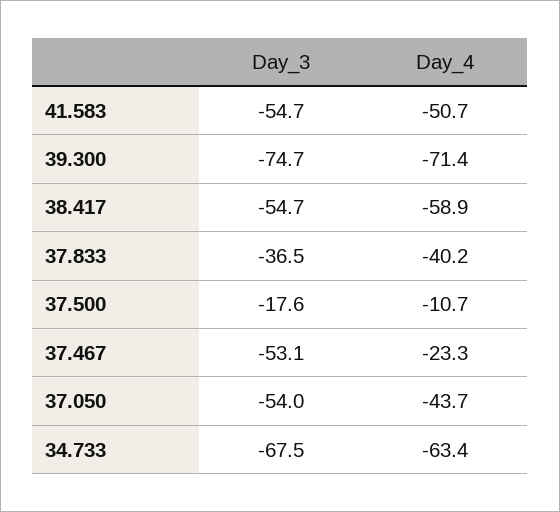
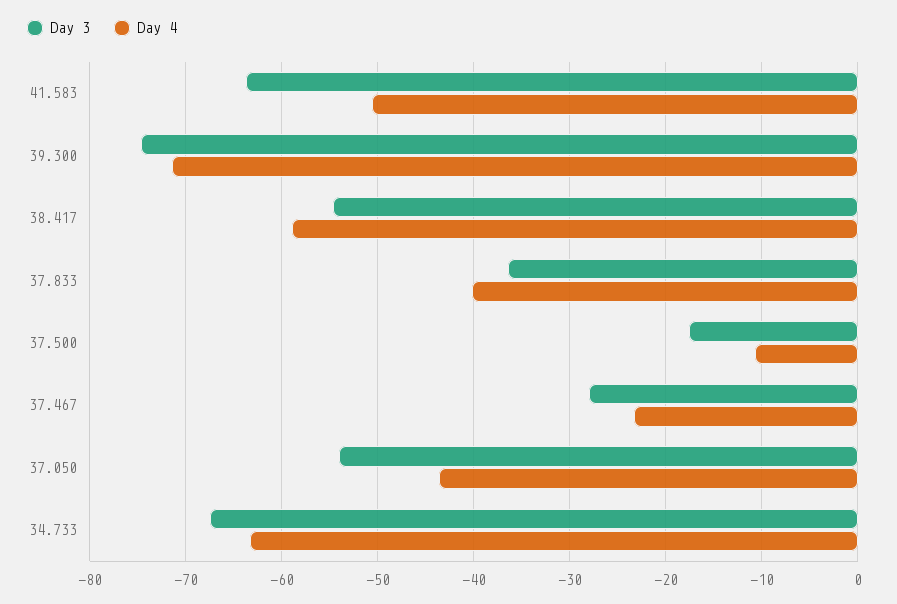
Day_3, 41.583: -54.7 -> -64
Day_3, 37.467: -53.1 -> -28

